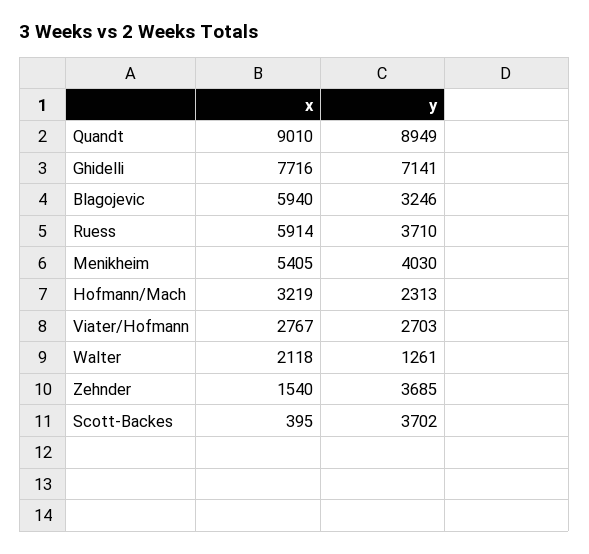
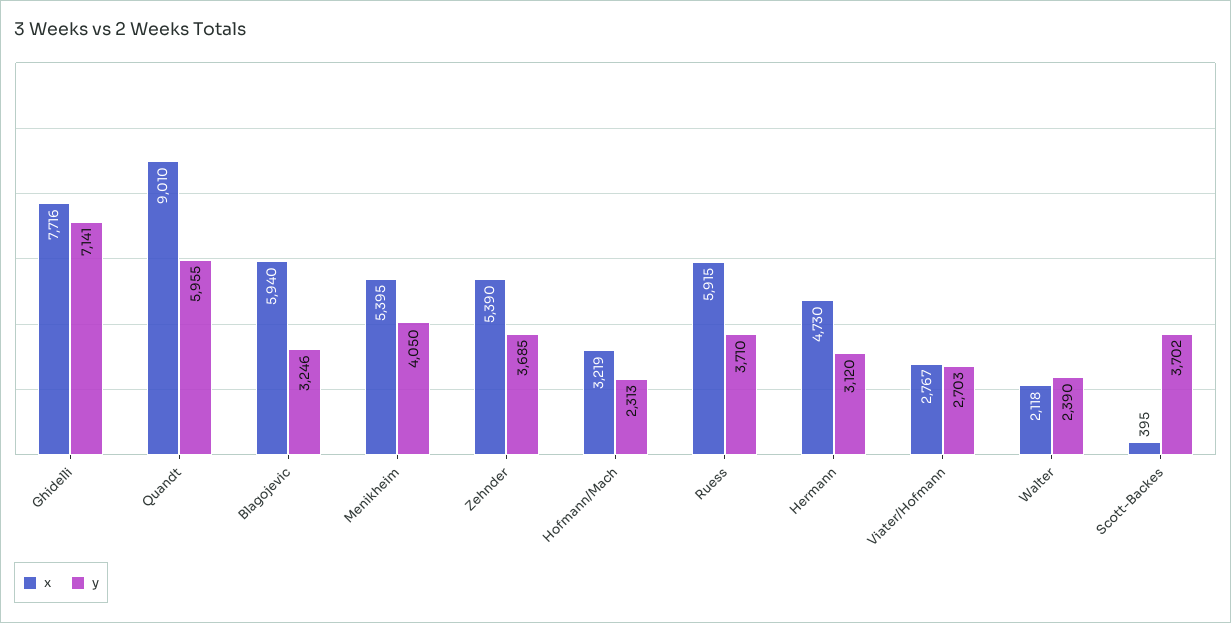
y, Quandt: 8949 -> 5955
x, Ruess: 5914 -> 5915
x, Menikheim: 5405 -> 5395
y, Menikheim: 4030 -> 4050
y, Walter: 1261 -> 2390
x, Zehnder: 1540 -> 5390
x, Hermann: none -> 4730
y, Hermann: none -> 3120

